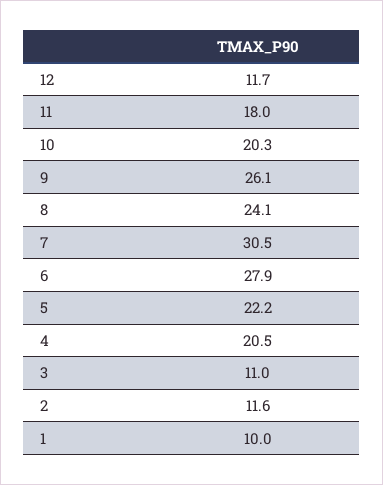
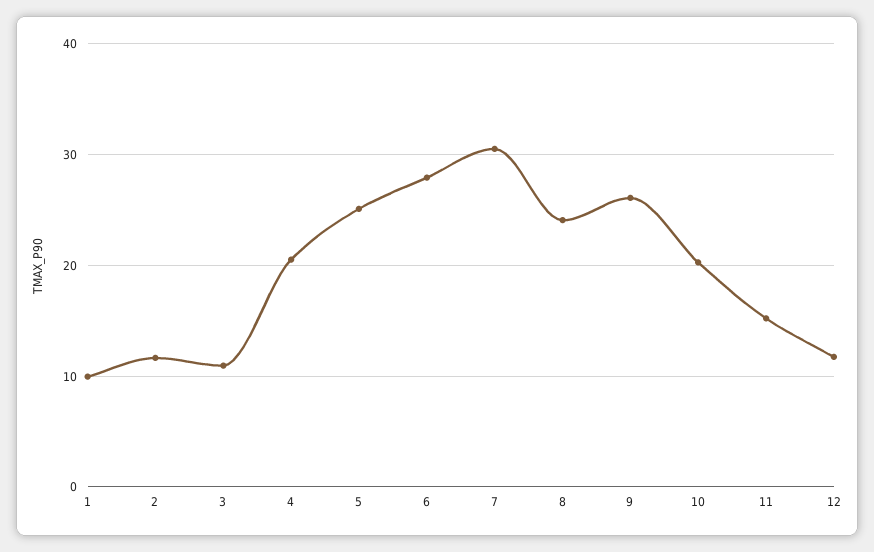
11: 18 -> 15
5: 22.2 -> 25

